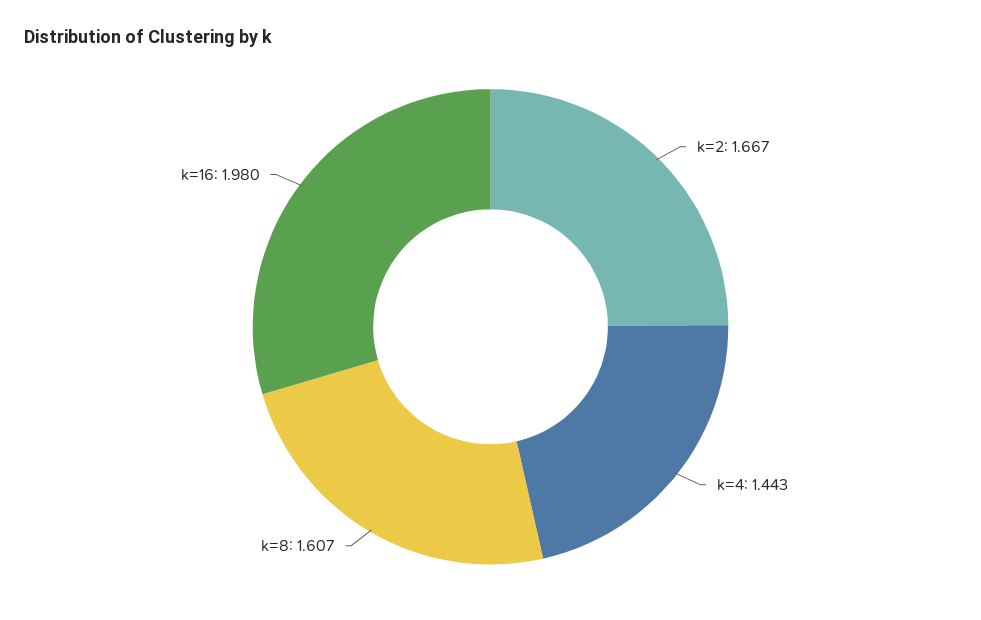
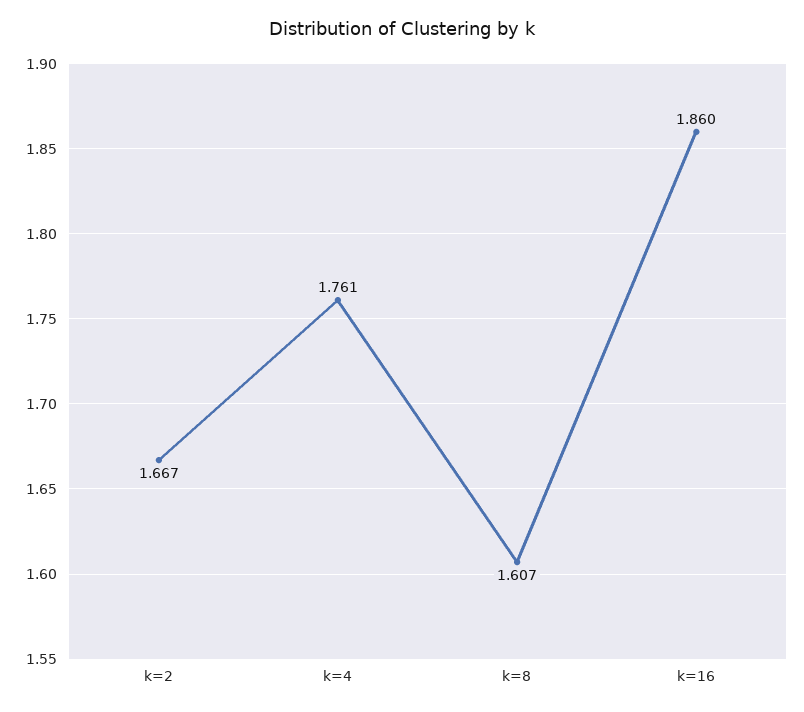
k=4: 1.443 -> 1.761
k=16: 1.98 -> 1.86

